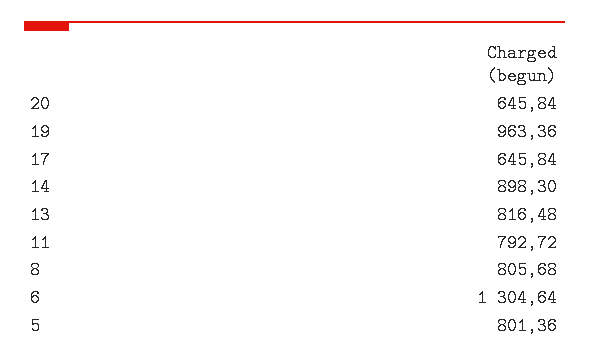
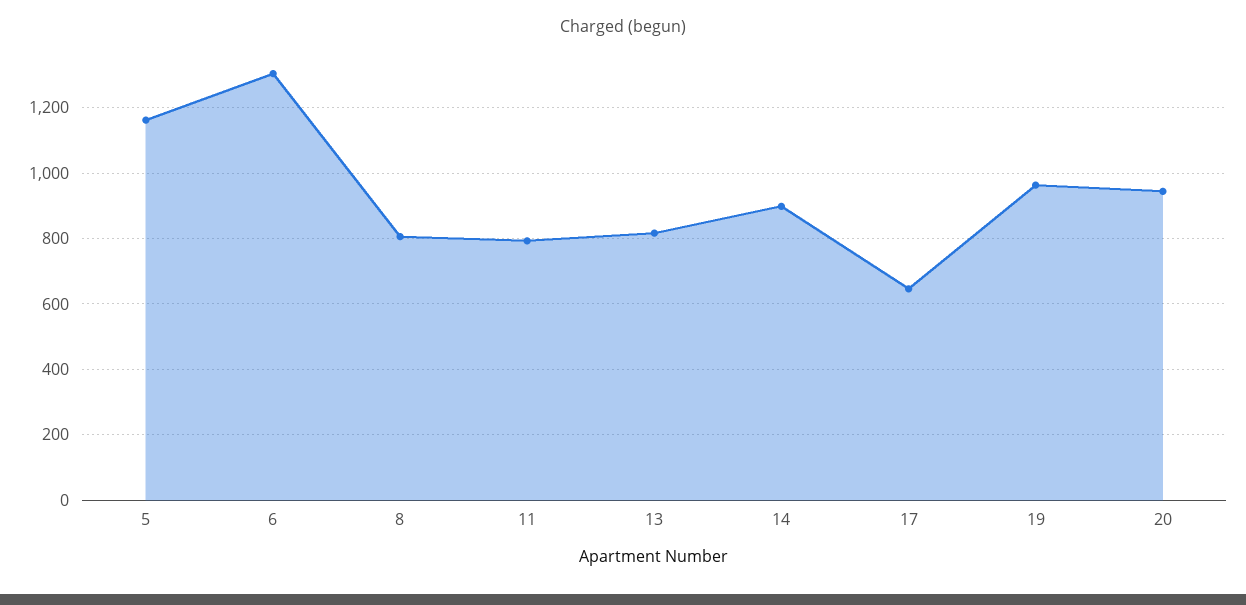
20: 645.84 -> 940
5: 801.36 -> 1160

